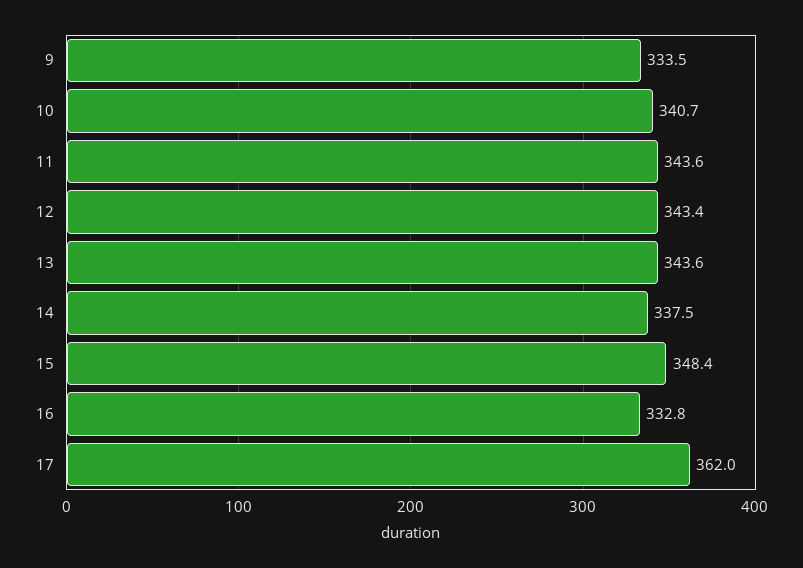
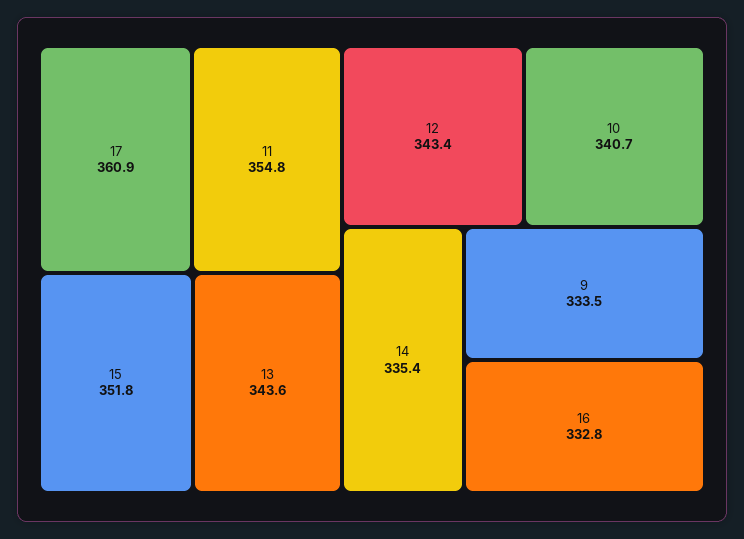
11: 343.6 -> 354.8
14: 337.5 -> 335.4
15: 348.4 -> 351.8
17: 362 -> 360.9

